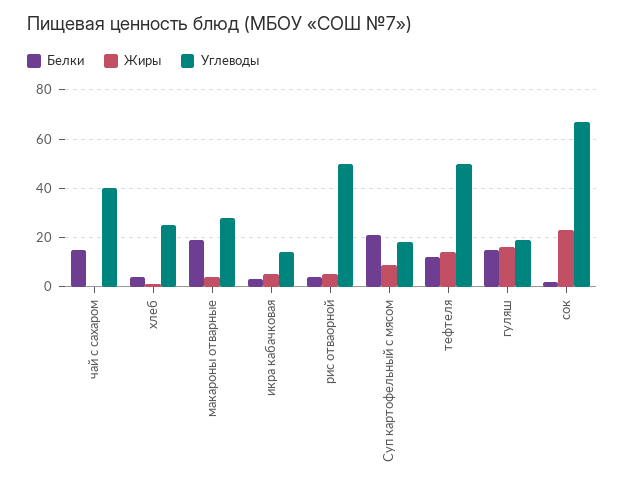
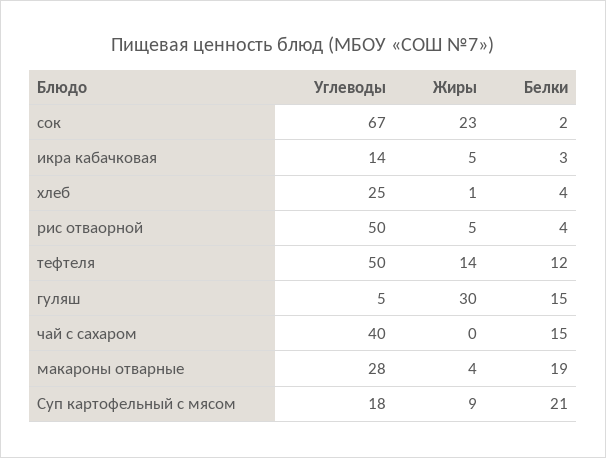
Жиры, гуляш: 15 -> 30
Углеводы, гуляш: 20 -> 5

